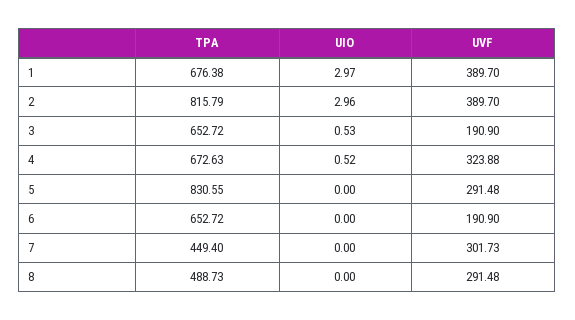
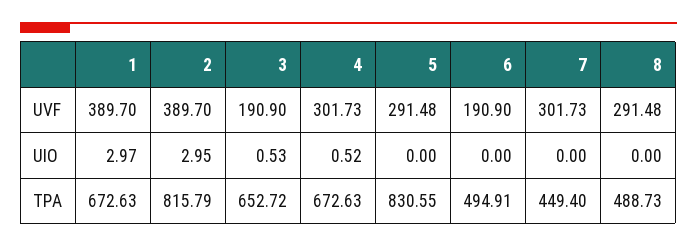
TPA, 1: 676.38 -> 672.63
UIO, 2: 2.96 -> 2.95
UVF, 4: 323.88 -> 301.73
TPA, 6: 652.72 -> 494.91

